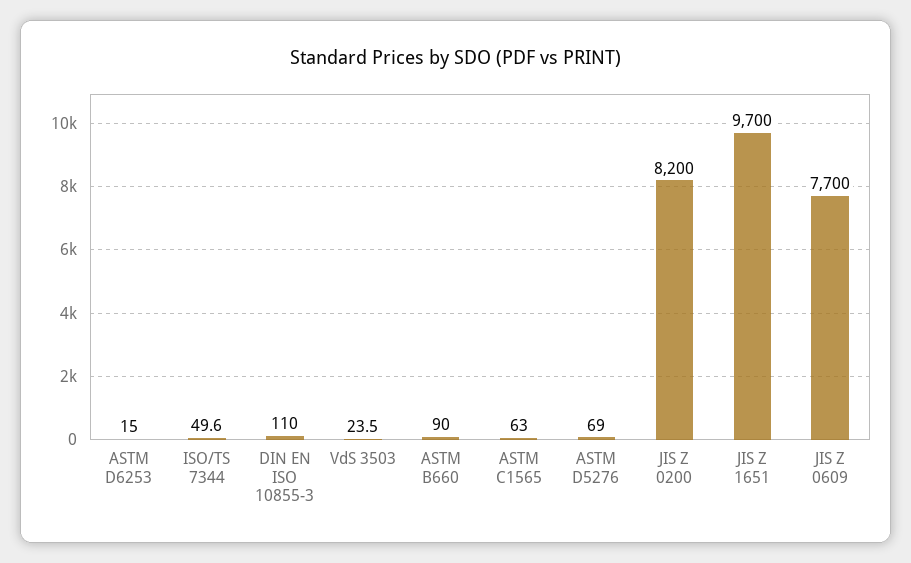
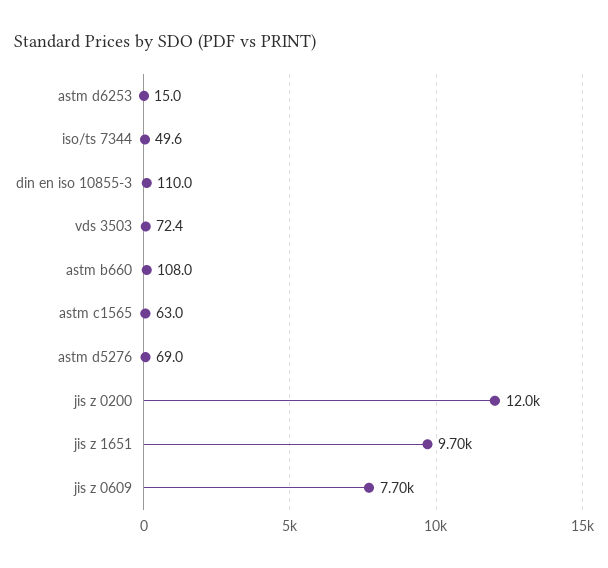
VdS 3503: 23.5 -> 72.4
ASTM B660: 90 -> 108
JIS Z 0200: 8200 -> 12000

